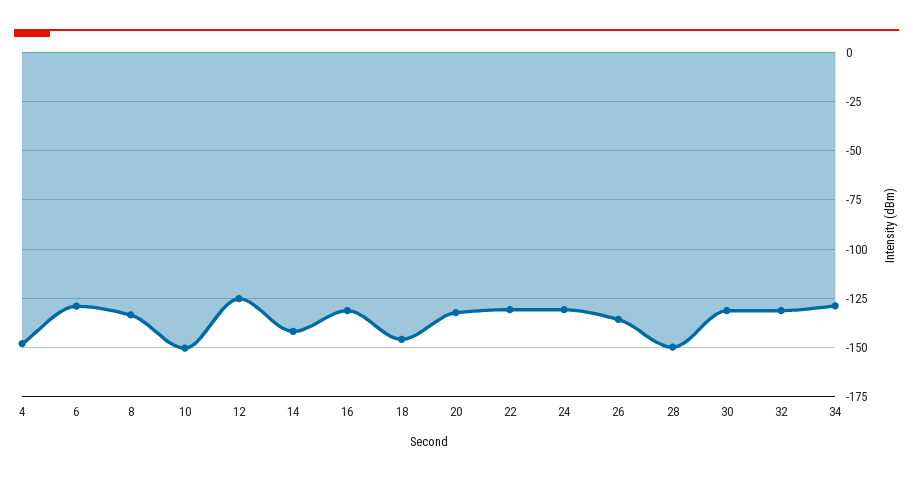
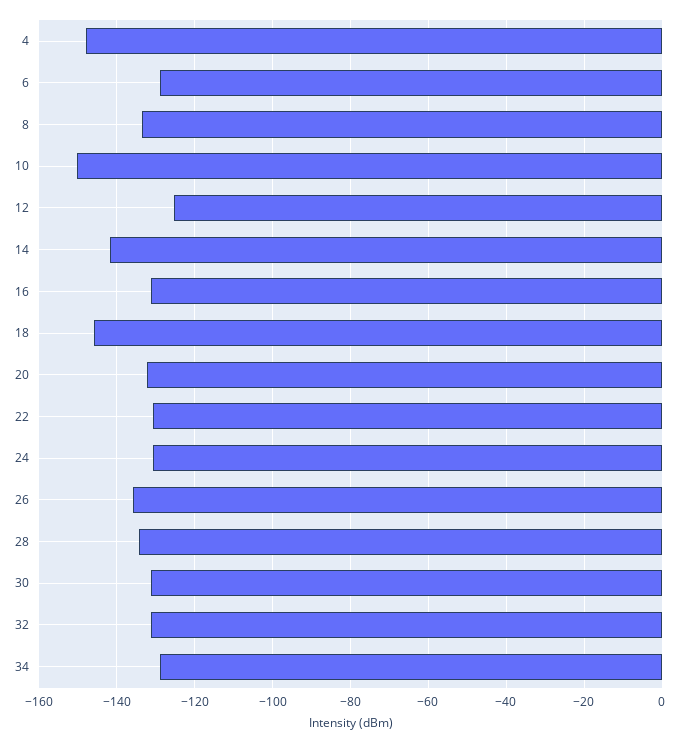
28: -150 -> -134

